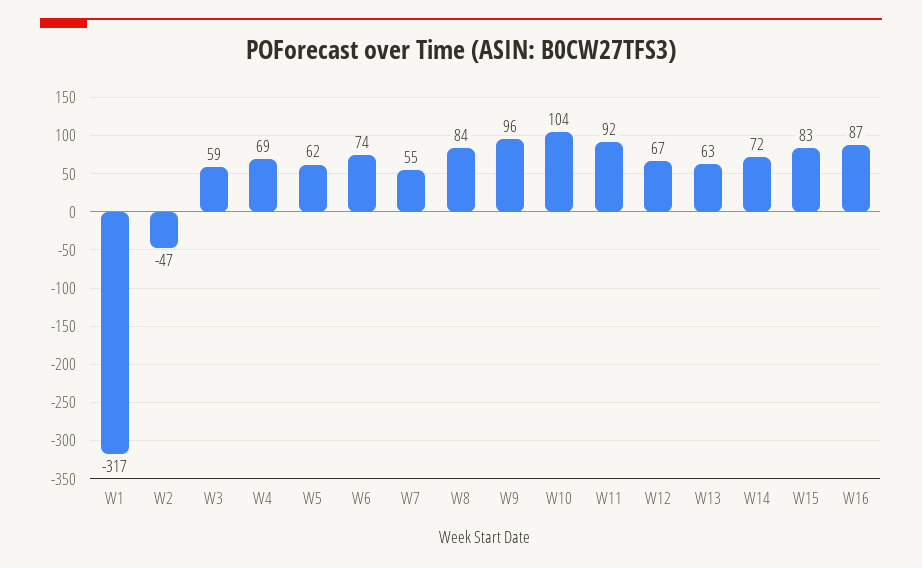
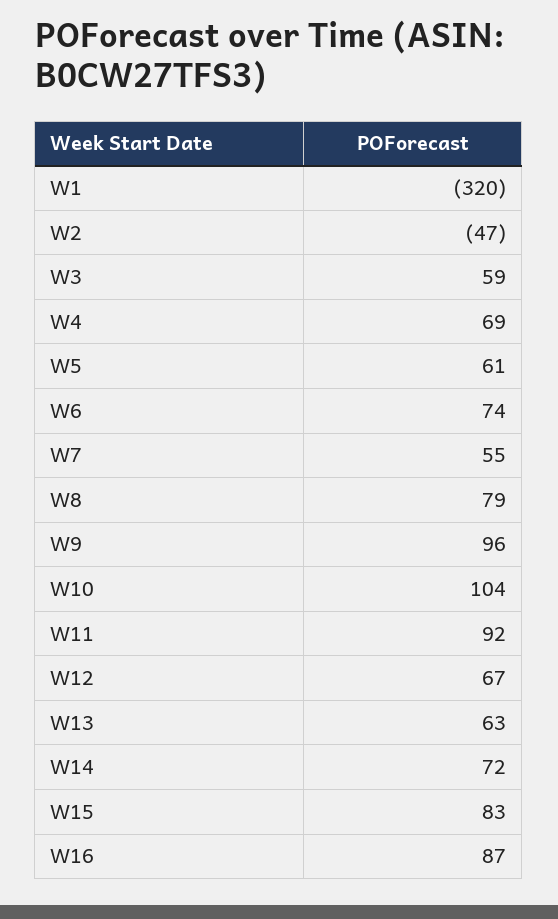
W1: -317 -> -320
W5: 62 -> 61
W8: 84 -> 79

